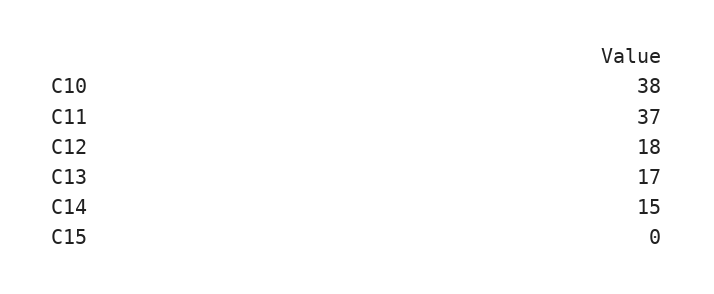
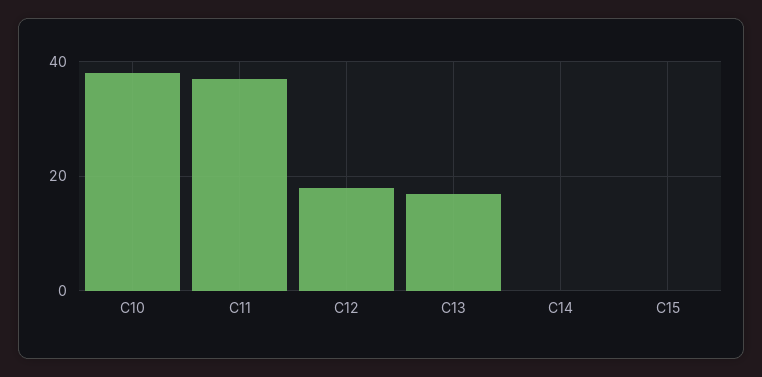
C14: 15 -> 0

